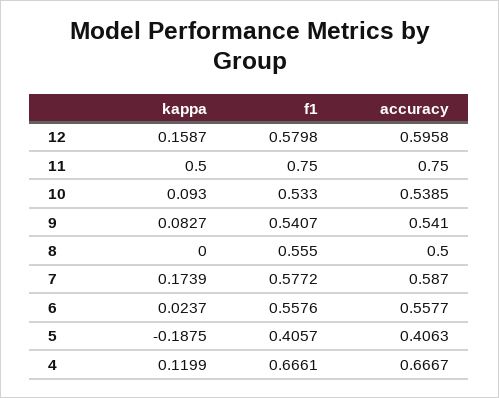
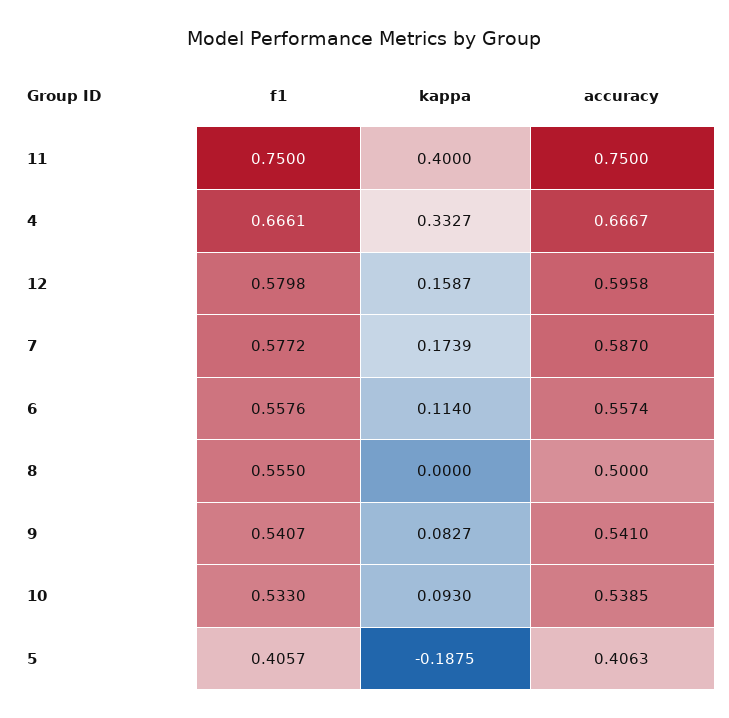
kappa, 11: 0.5 -> 0.4
kappa, 6: 0.0237 -> 0.114
accuracy, 6: 0.5577 -> 0.5574
kappa, 4: 0.1199 -> 0.3327

